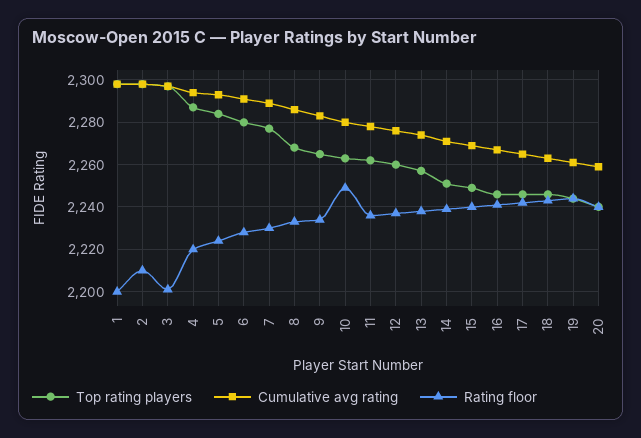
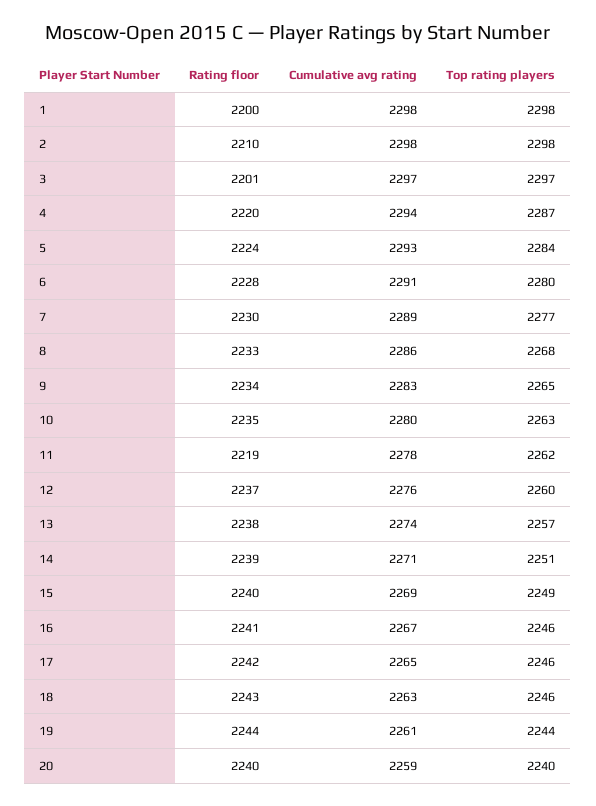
Rating floor, 10: 2250 -> 2235
Rating floor, 11: 2235 -> 2219

